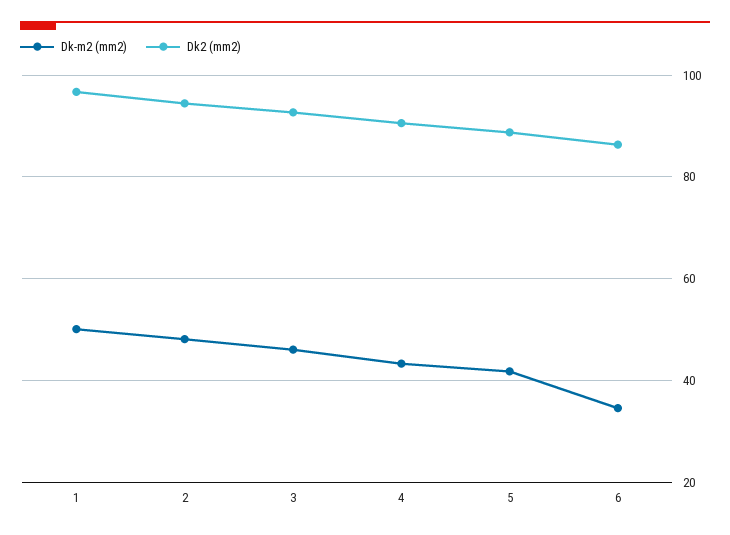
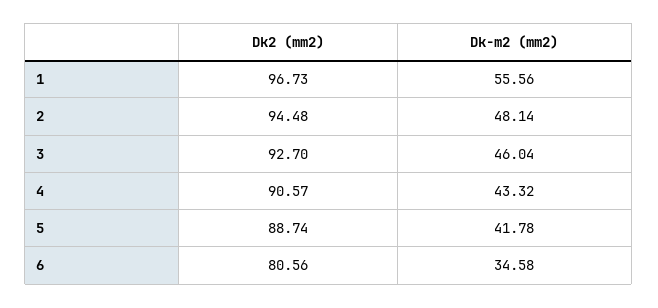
Dk-m2 (mm2), 1: 50 -> 55.56
Dk2 (mm2), 6: 86 -> 80.56

